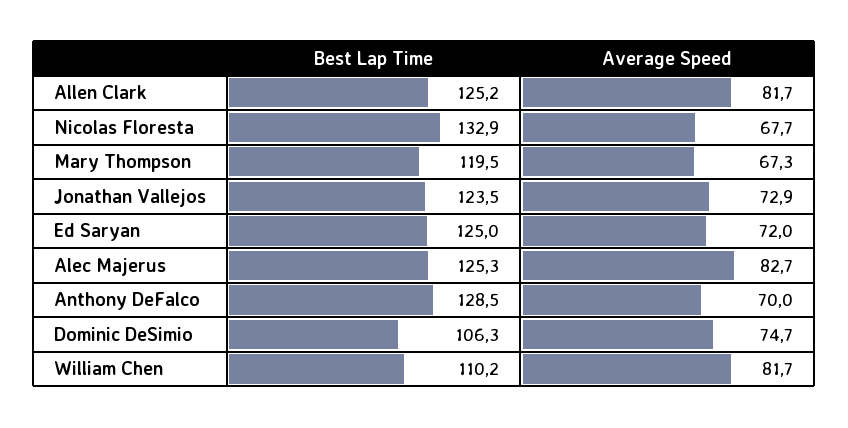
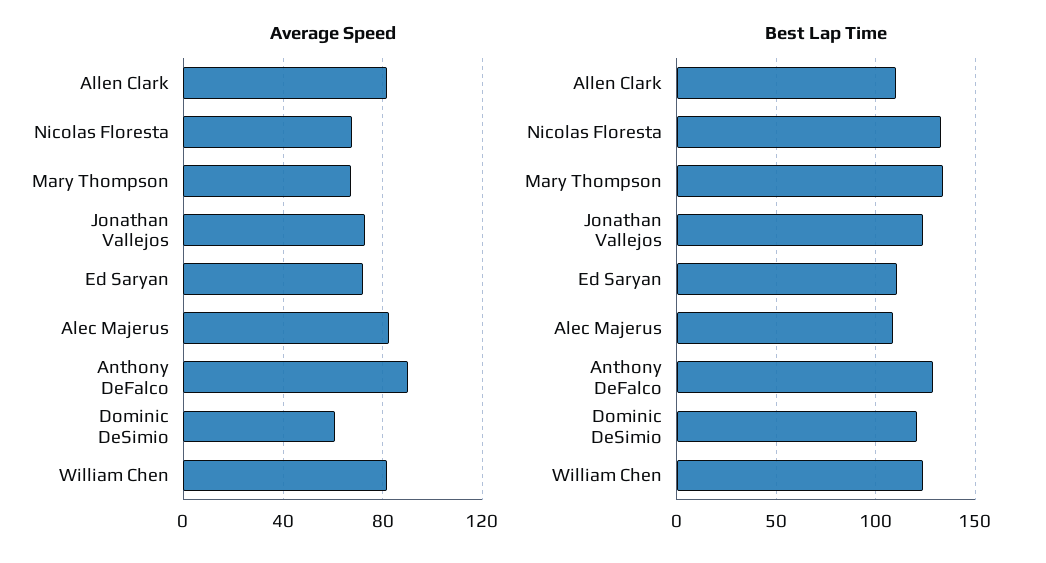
Best Lap Time, Allen Clark: 125.2 -> 110
Best Lap Time, Mary Thompson: 119.5 -> 135
Best Lap Time, Ed Saryan: 125 -> 110
Best Lap Time, Alec Majerus: 125.3 -> 110
Average Speed, Anthony DeFalco: 70 -> 90
Best Lap Time, Dominic DeSimio: 106.3 -> 120
Average Speed, Dominic DeSimio: 74.7 -> 60
Best Lap Time, William Chen: 110.2 -> 125

